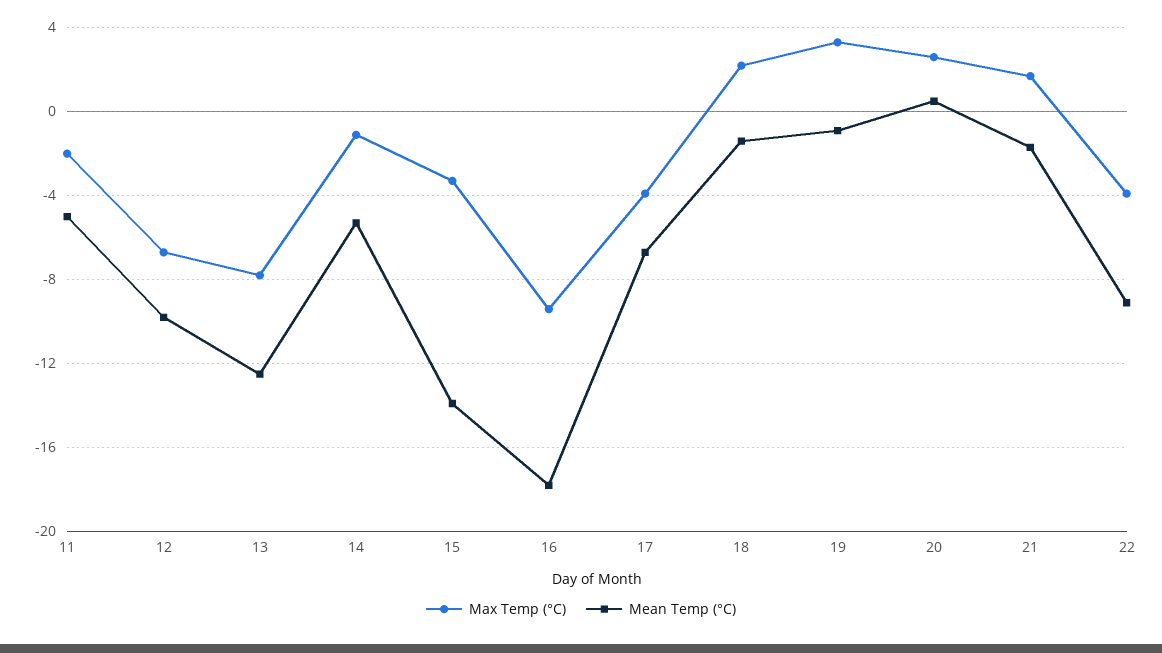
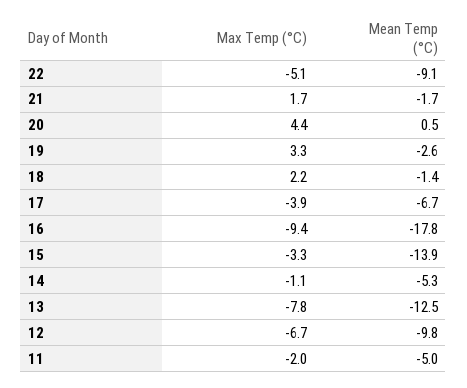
Mean Temp (°C), 19: -1 -> -2.6
Max Temp (°C), 20: 2.5 -> 4.4
Max Temp (°C), 22: -4 -> -5.1

